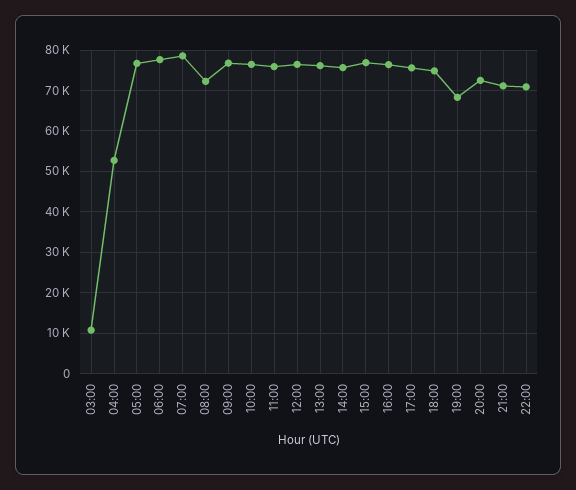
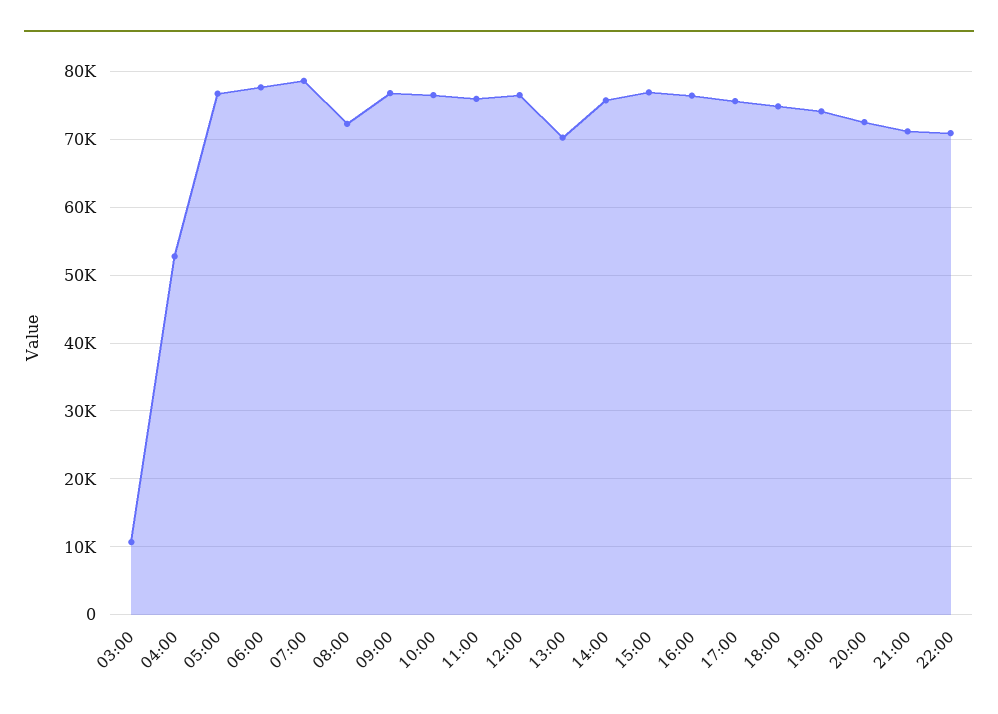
13:00: 76000 -> 70000
19:00: 68000 -> 74000

